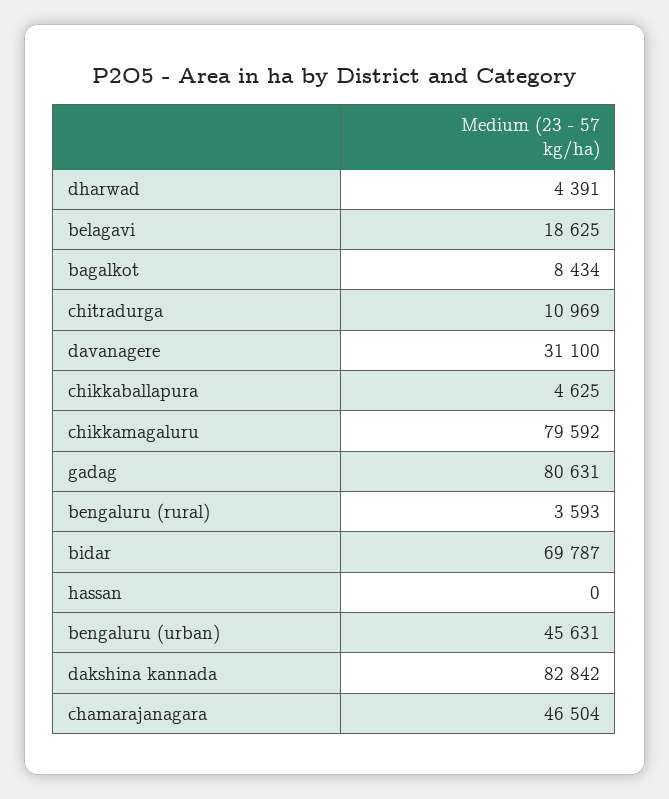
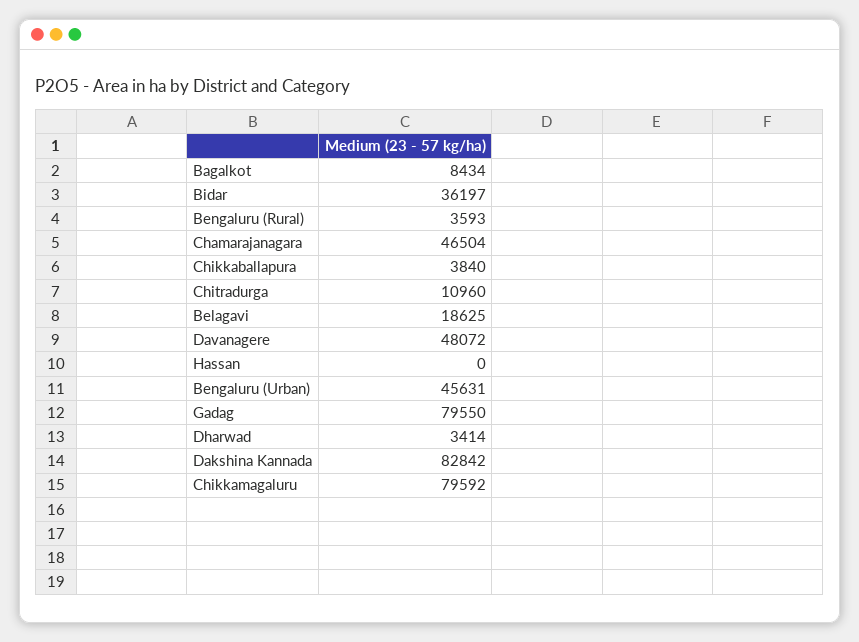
dharwad: 4391 -> 3414
chitradurga: 10969 -> 10960
davanagere: 31100 -> 48072
chikkaballapura: 4625 -> 3840
gadag: 80631 -> 79550
bidar: 69787 -> 36197

